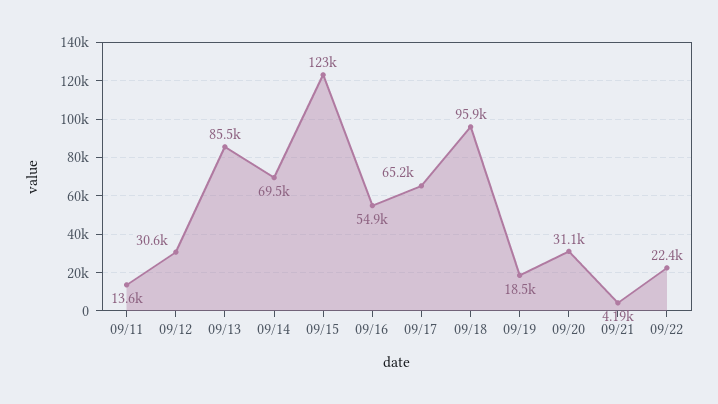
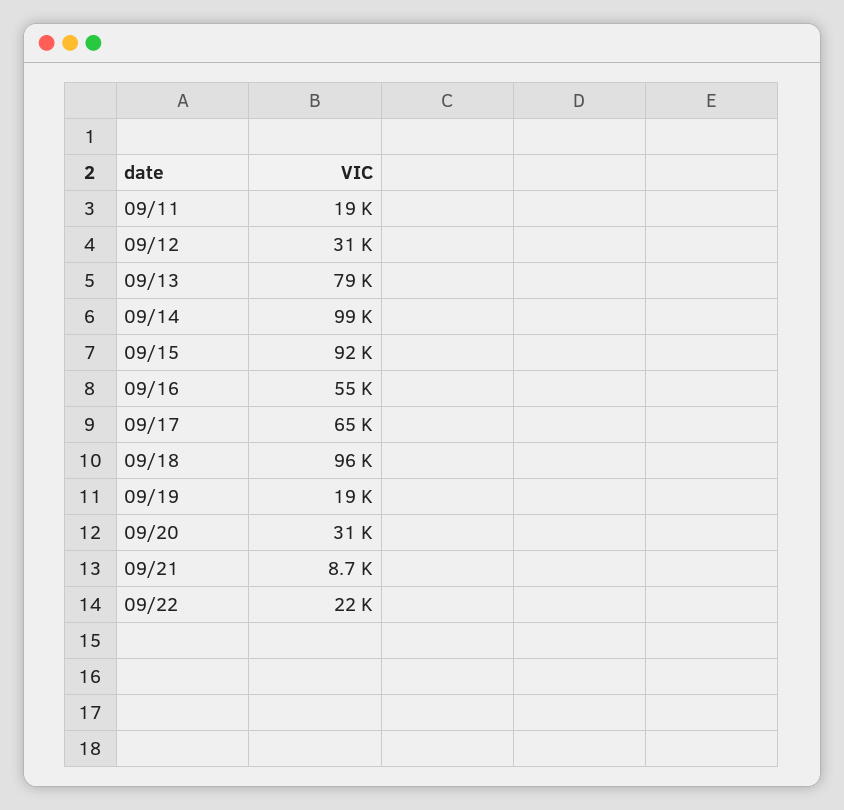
09/11: 13600 -> 19000
09/13: 85500 -> 79000
09/14: 69500 -> 99000
09/15: 123000 -> 92000
09/21: 4190 -> 8700

